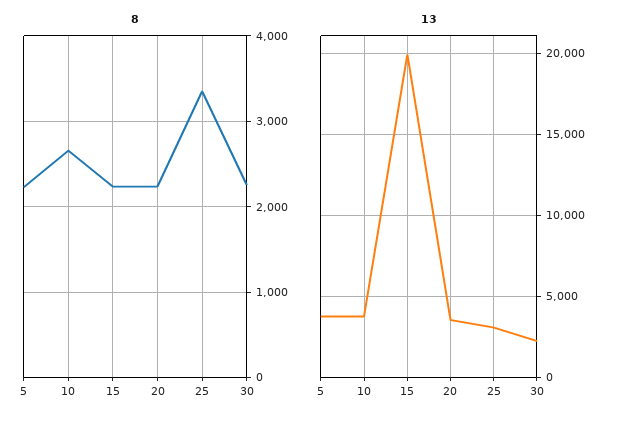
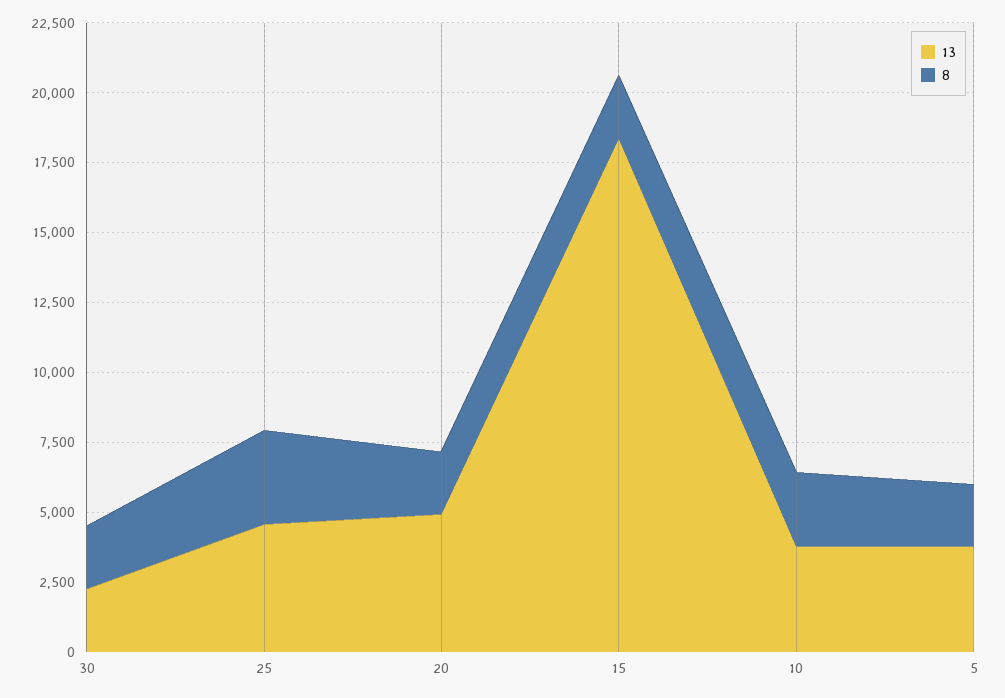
13, 15: 20000 -> 18500
13, 20: 3500 -> 5000
13, 25: 3000 -> 4500

